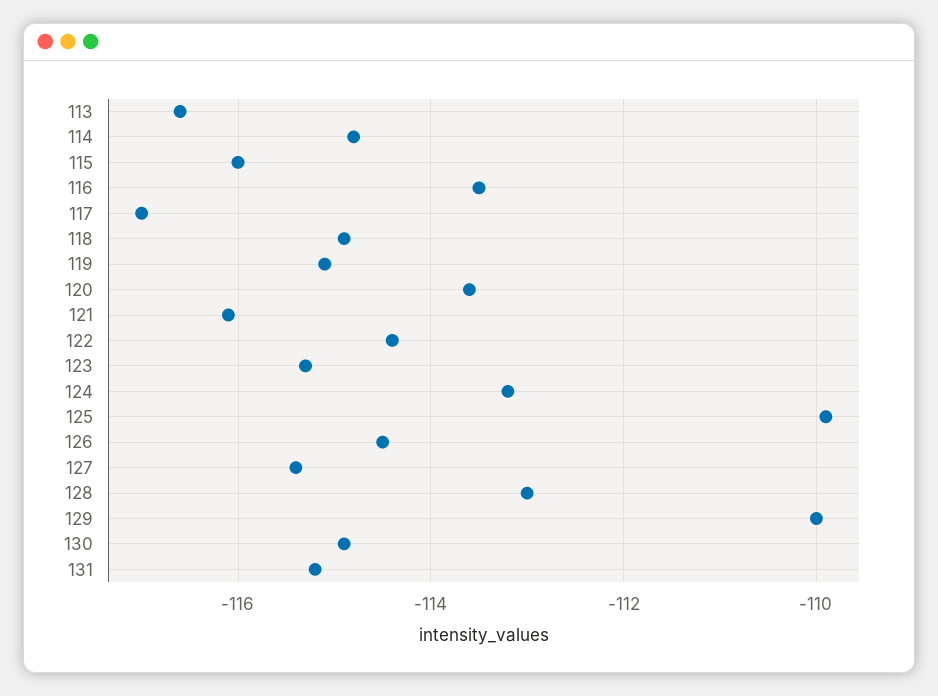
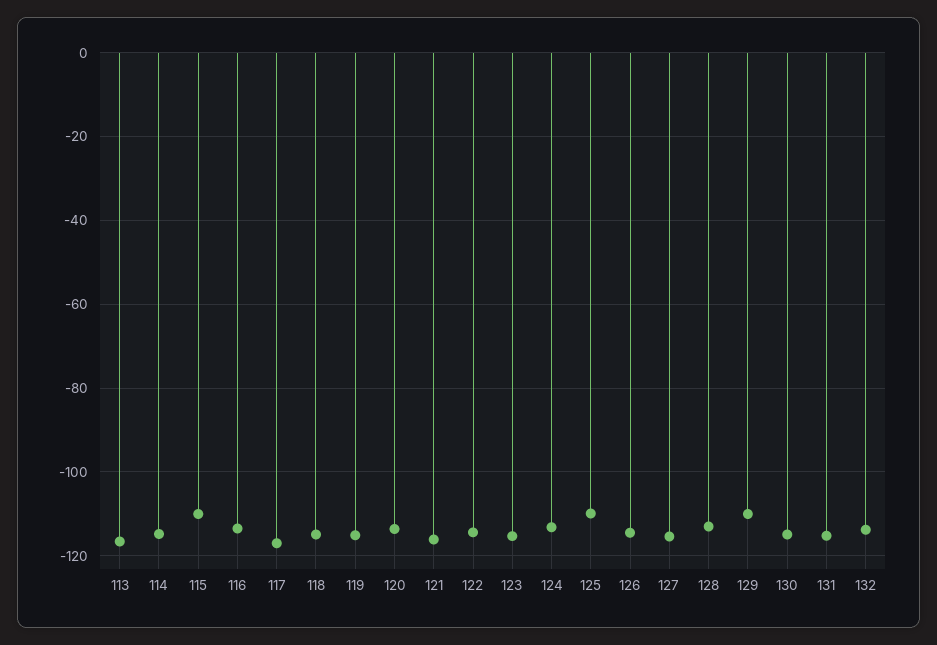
115: -116 -> -110
132: none -> -114

